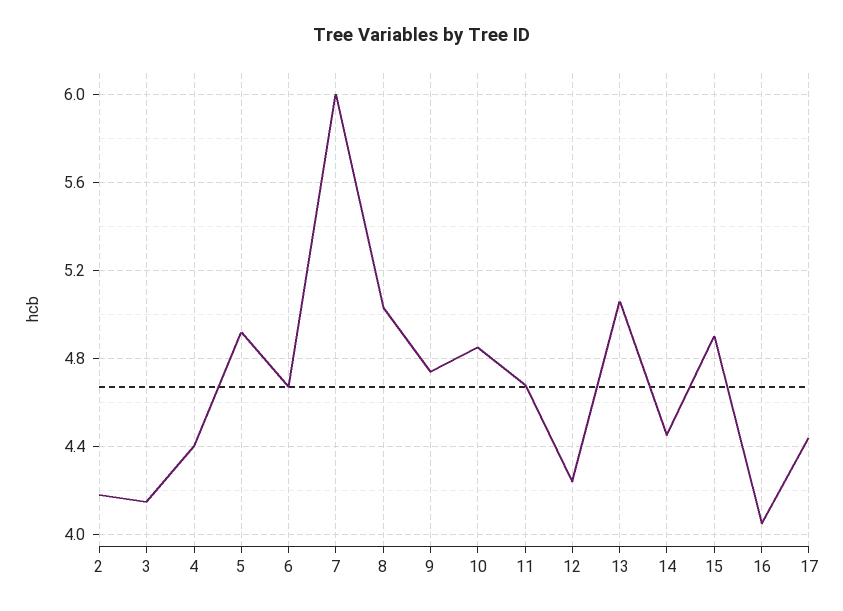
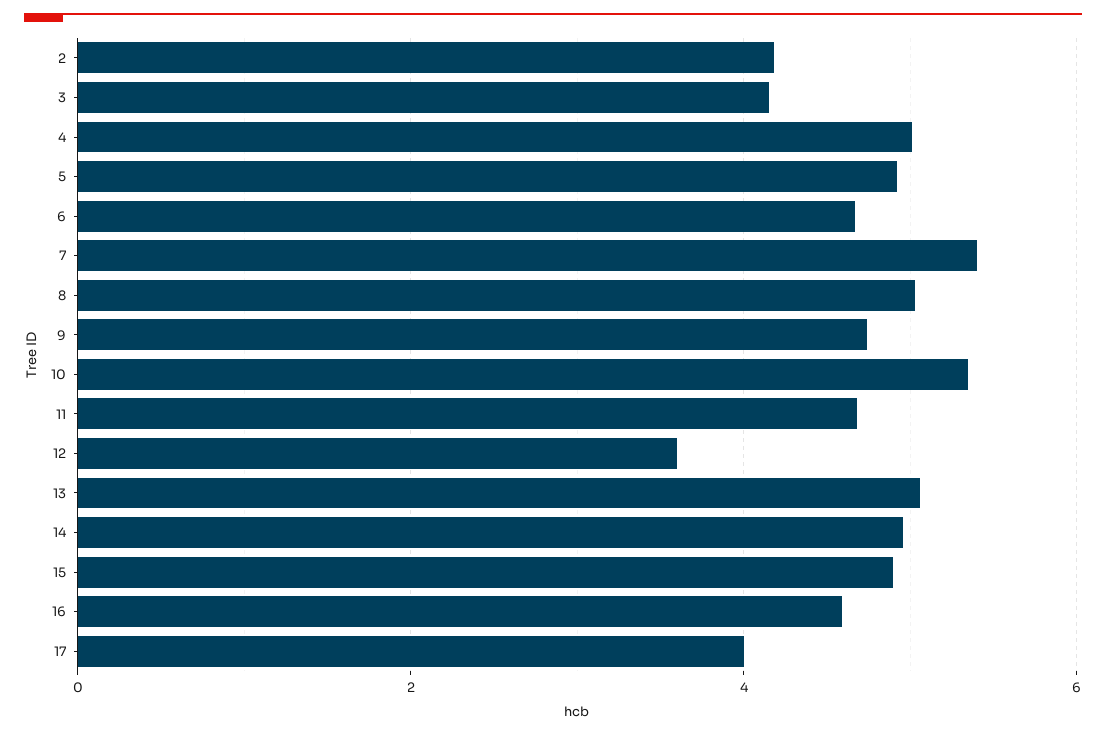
4: 4.4 -> 5
7: 6 -> 5.4
10: 4.85 -> 5.4
12: 4.25 -> 3.6
14: 4.45 -> 5
16: 4.05 -> 4.6
17: 4.45 -> 4

